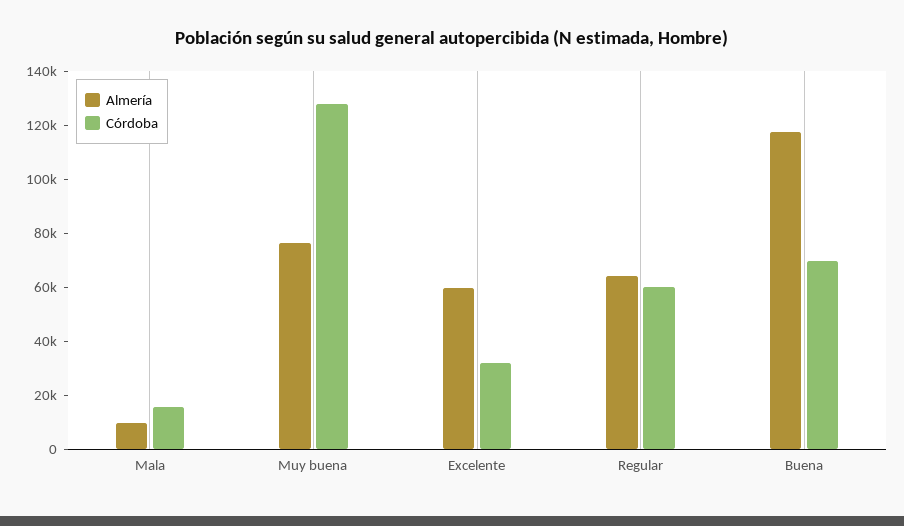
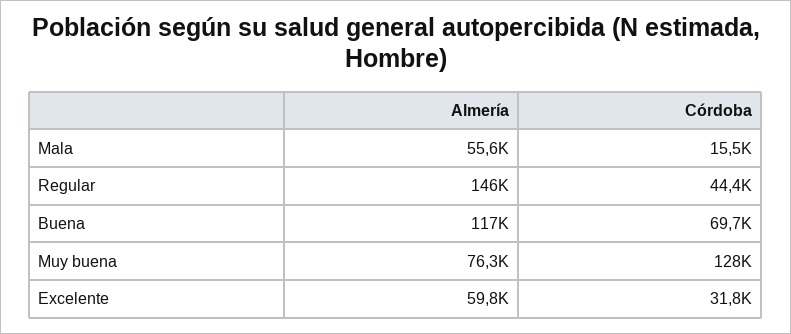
Almería, Mala: 10000 -> 55600
Almería, Regular: 65000 -> 146000
Córdoba, Regular: 60000 -> 44400

